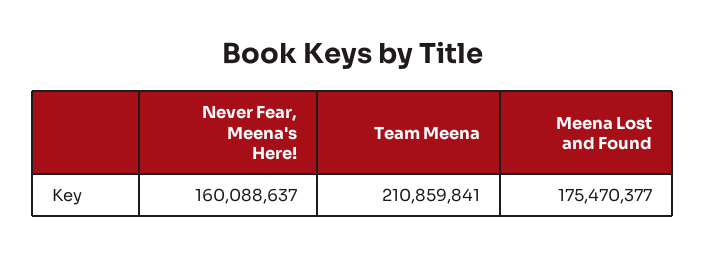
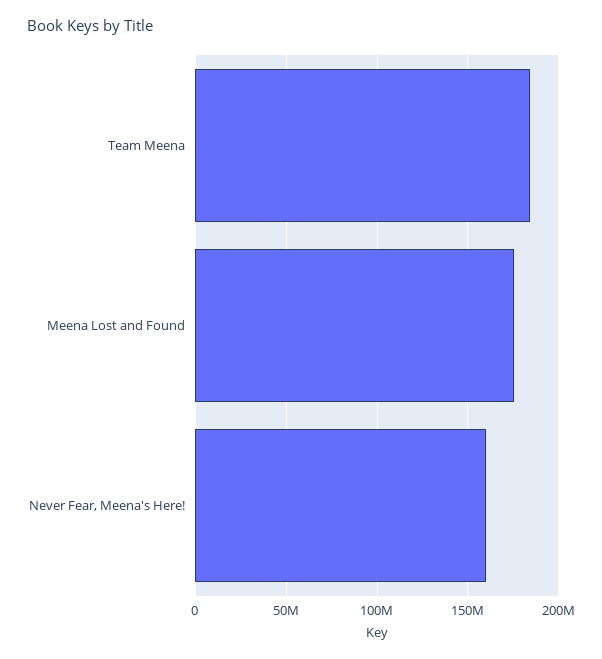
Team Meena: 210859841 -> 185000000

